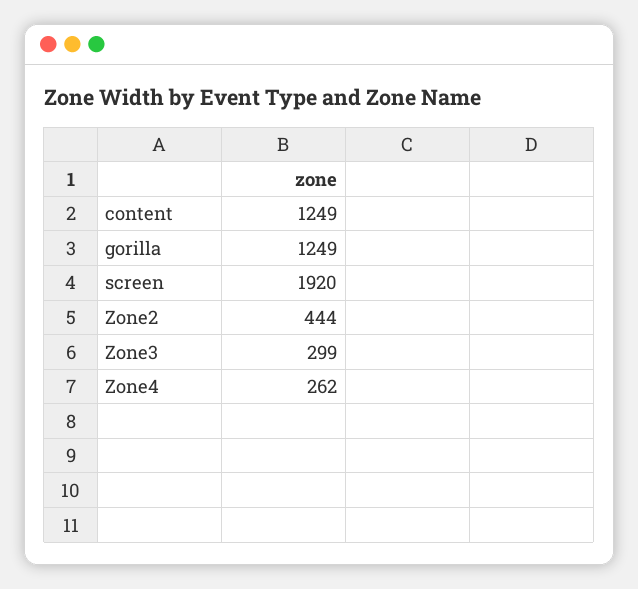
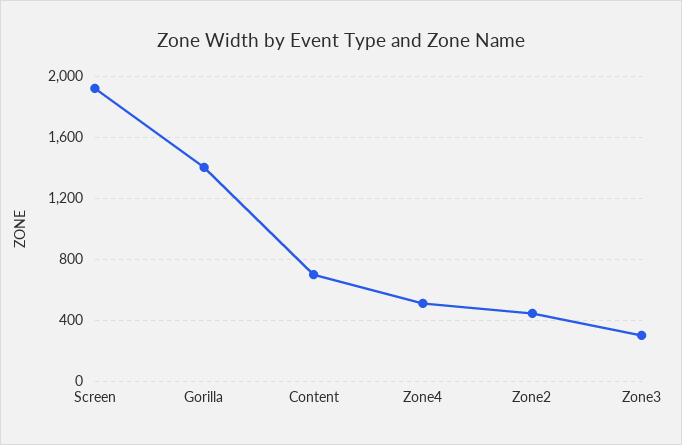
content: 1249 -> 700
gorilla: 1249 -> 1400
Zone4: 262 -> 500

